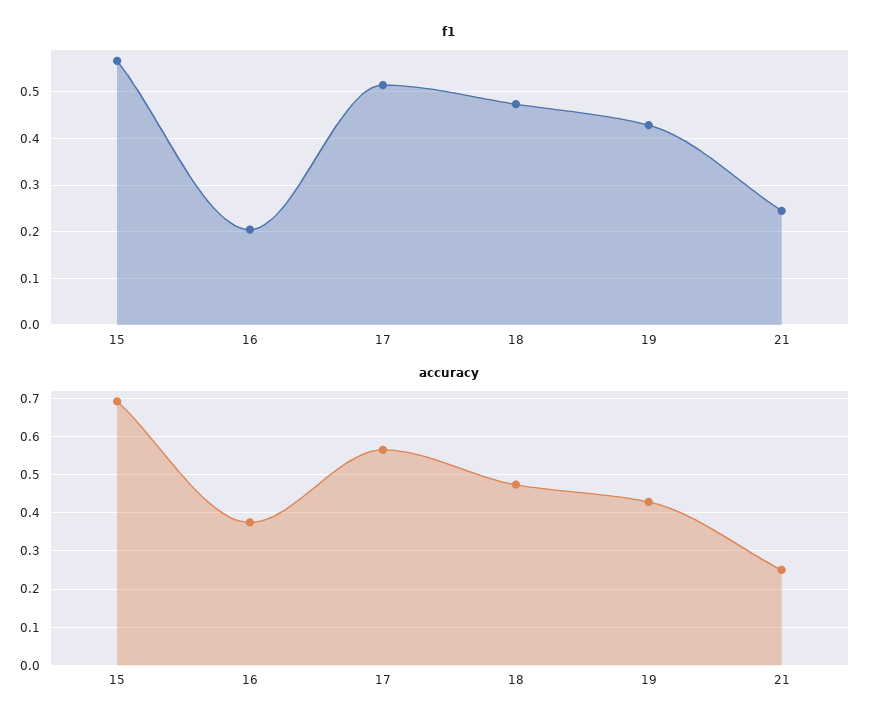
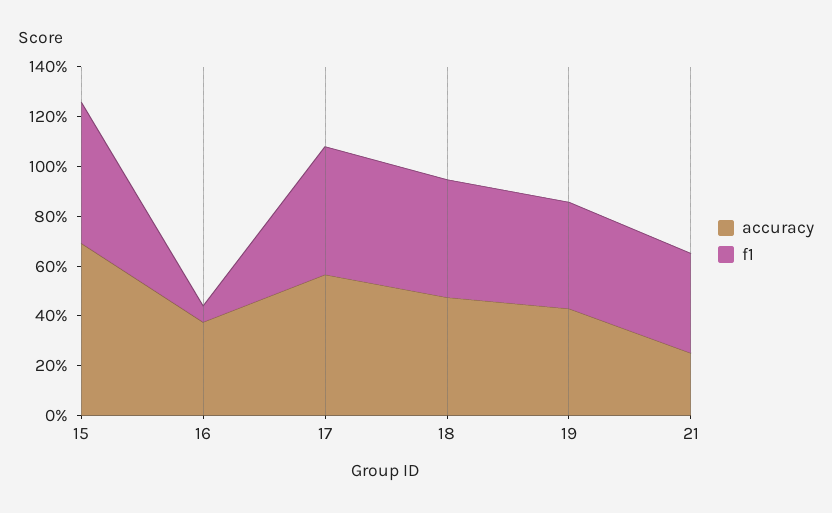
f1, 16: 0.2 -> 0.05
f1, 21: 0.24 -> 0.4

